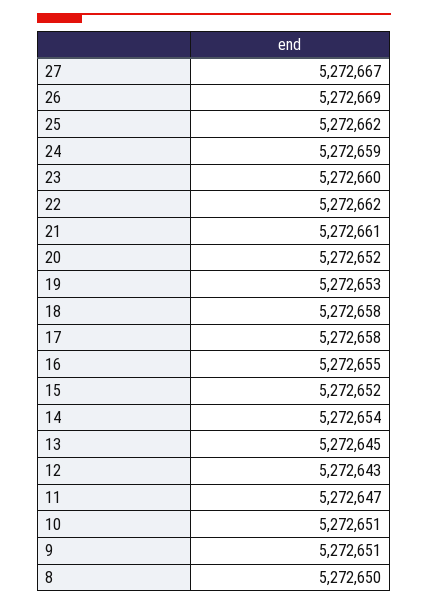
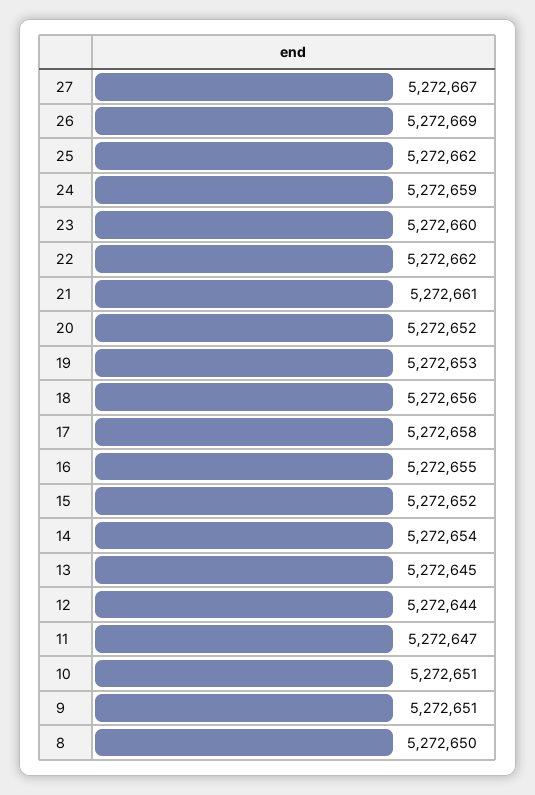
18: 5272658 -> 5272656
12: 5272643 -> 5272644

